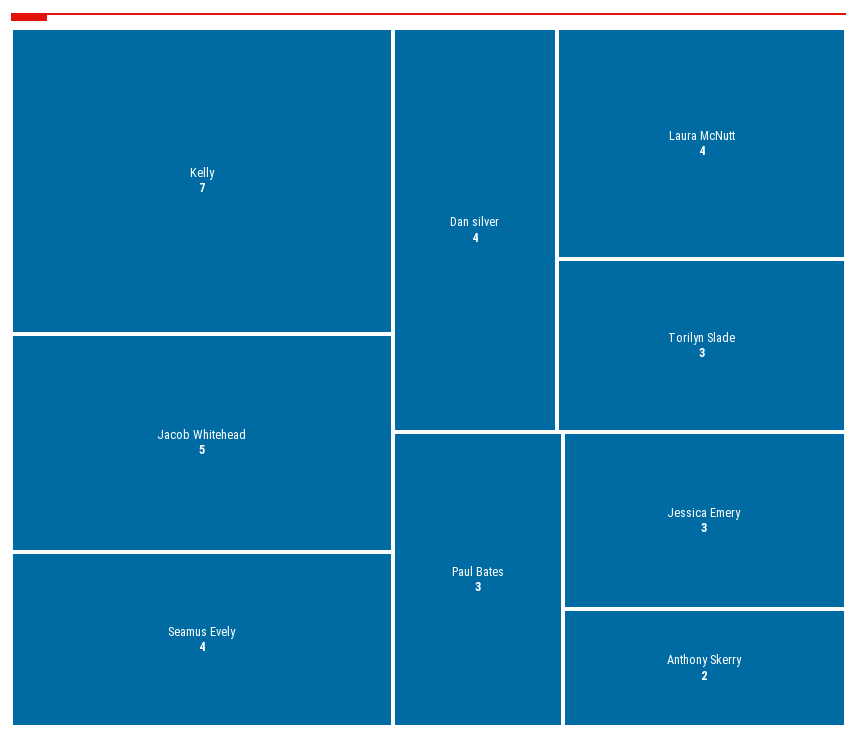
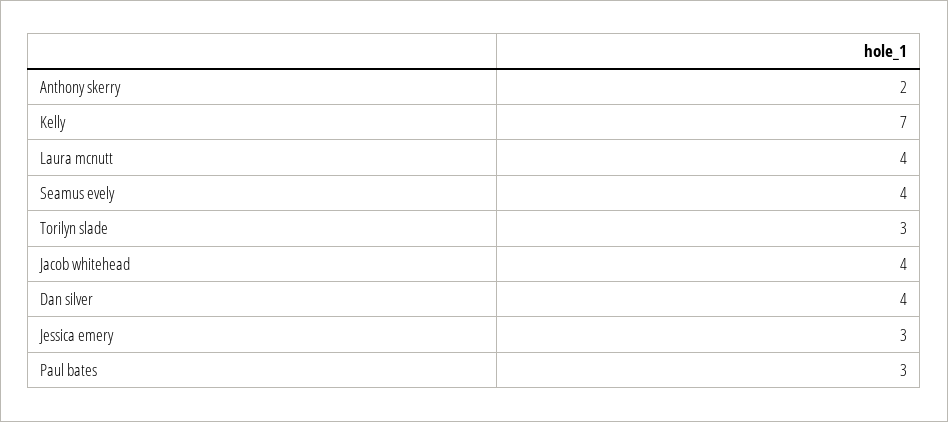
Jacob Whitehead: 5 -> 4

